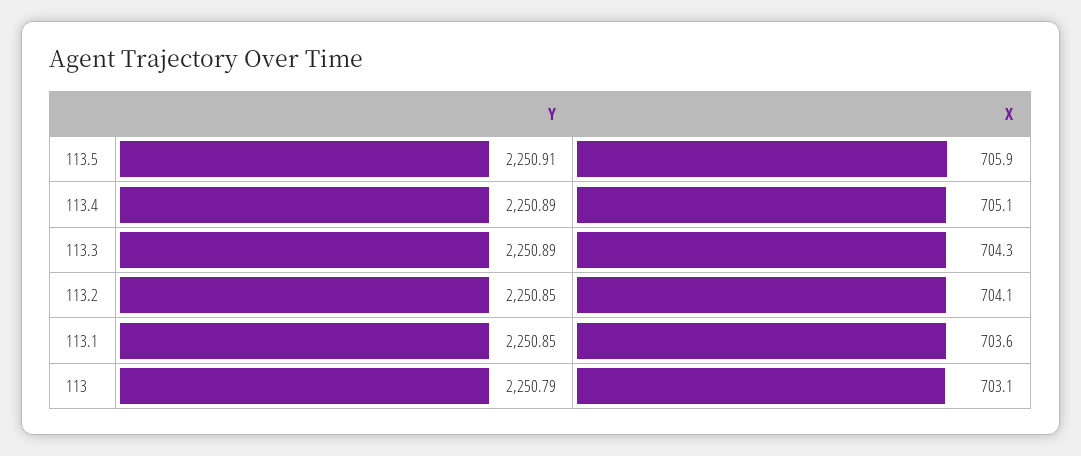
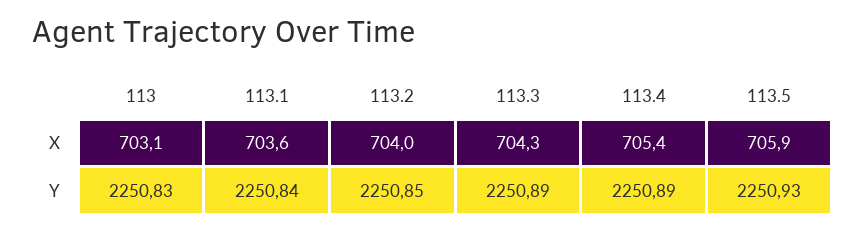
Y, 113.5: 2250.91 -> 2250.93
X, 113.4: 705.1 -> 705.4
X, 113.2: 704.1 -> 704
Y, 113.1: 2250.85 -> 2250.84
Y, 113: 2250.79 -> 2250.83

